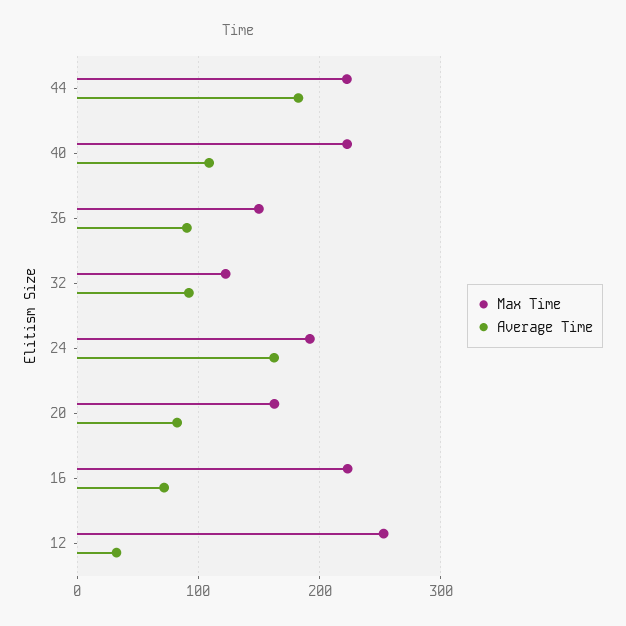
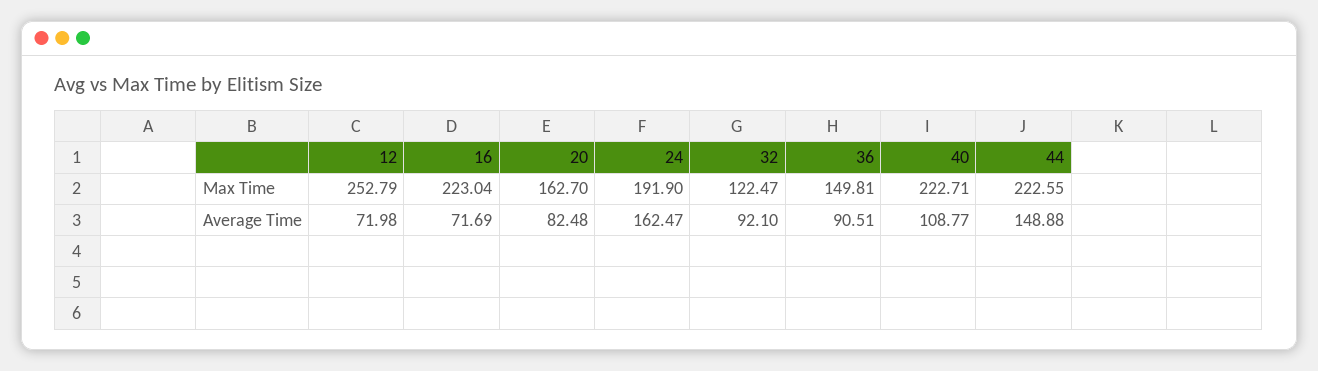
Average Time, 44: 180 -> 148.88
Average Time, 12: 30 -> 71.98

